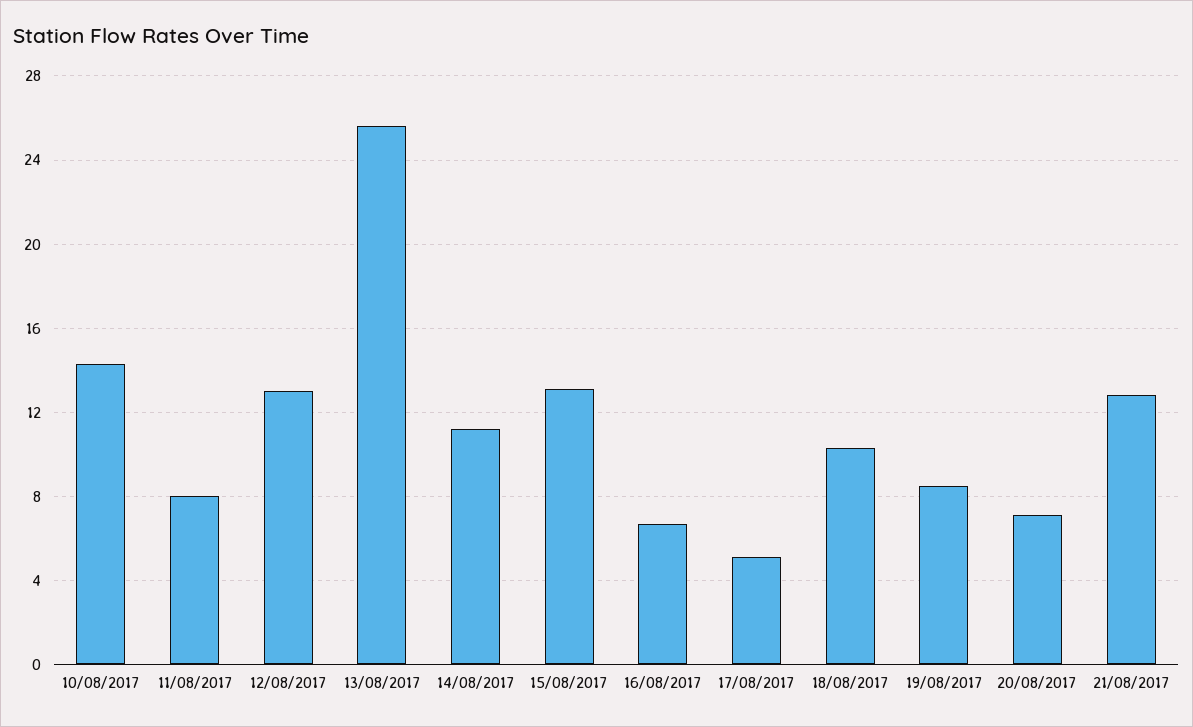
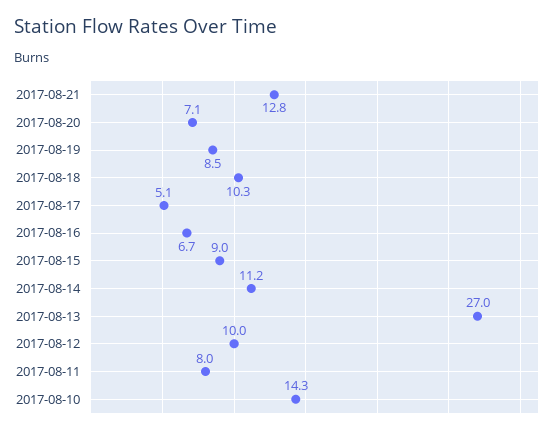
12/08/2017: 13 -> 10
13/08/2017: 25.5 -> 27
15/08/2017: 13 -> 9

